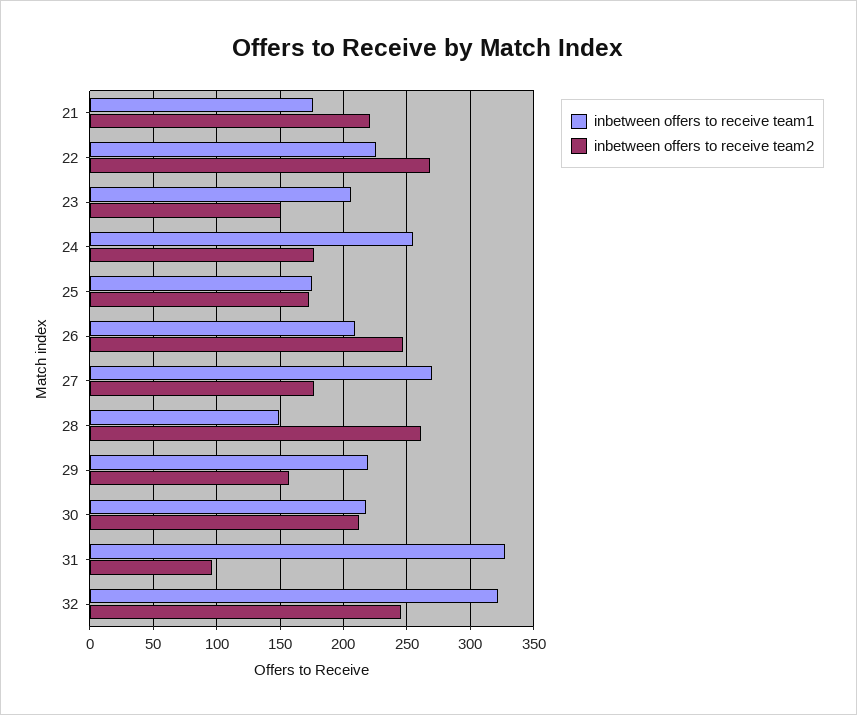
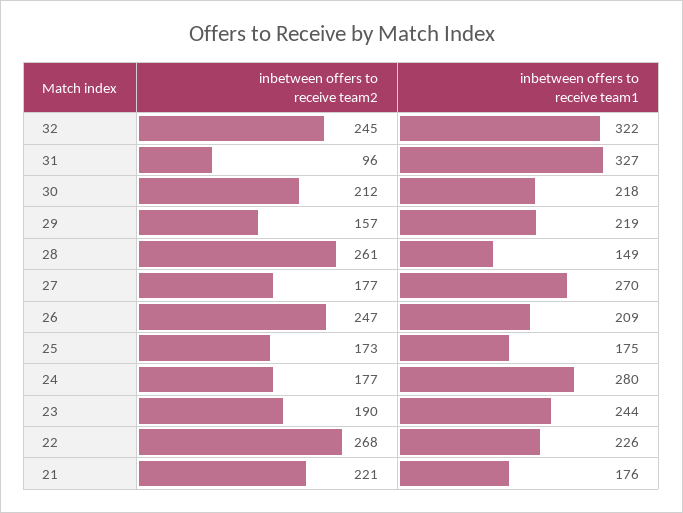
inbetween offers to receive team1, 23: 205 -> 244
inbetween offers to receive team2, 23: 150 -> 190
inbetween offers to receive team1, 24: 255 -> 280

